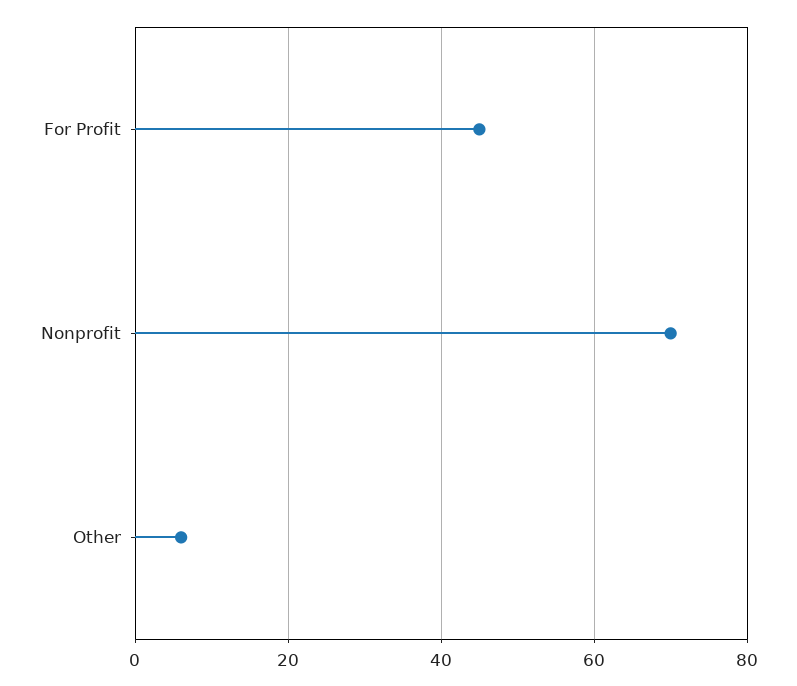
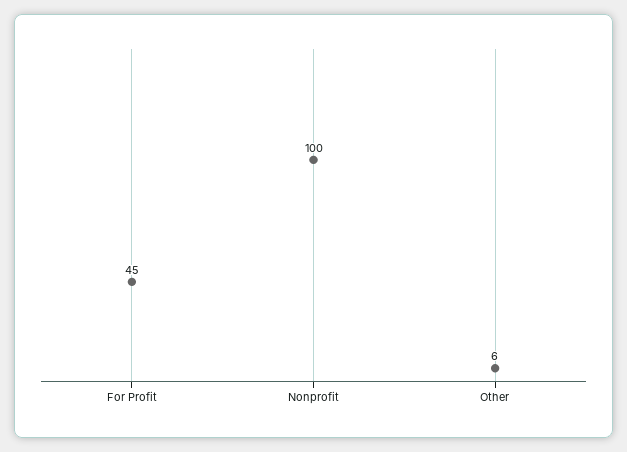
Nonprofit: 70 -> 100

